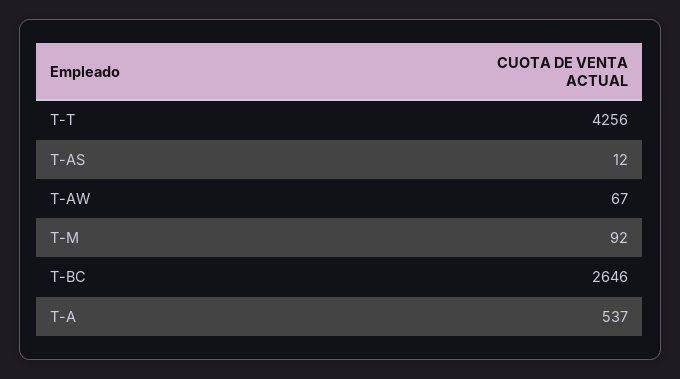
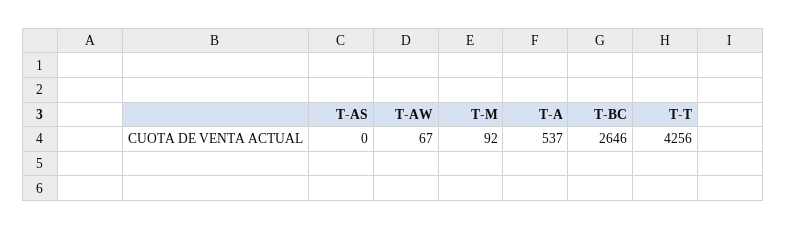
T-AS: 12 -> 0

